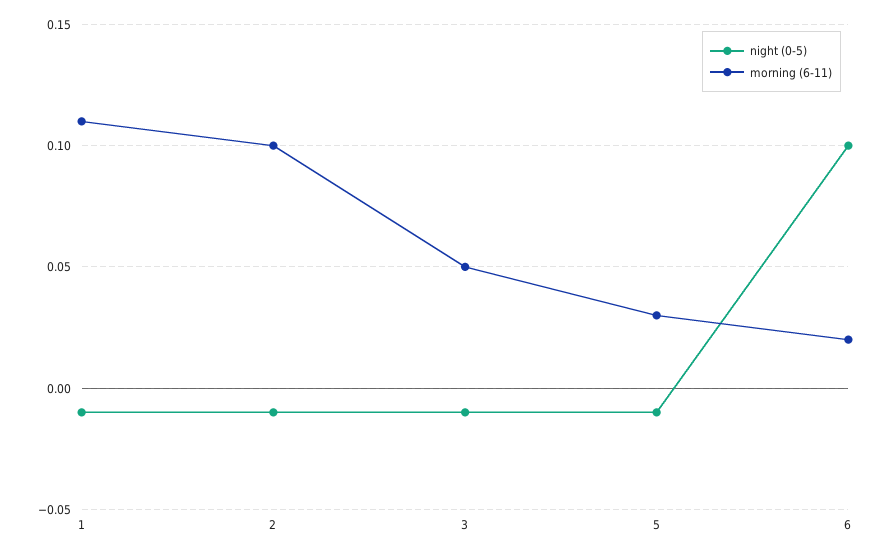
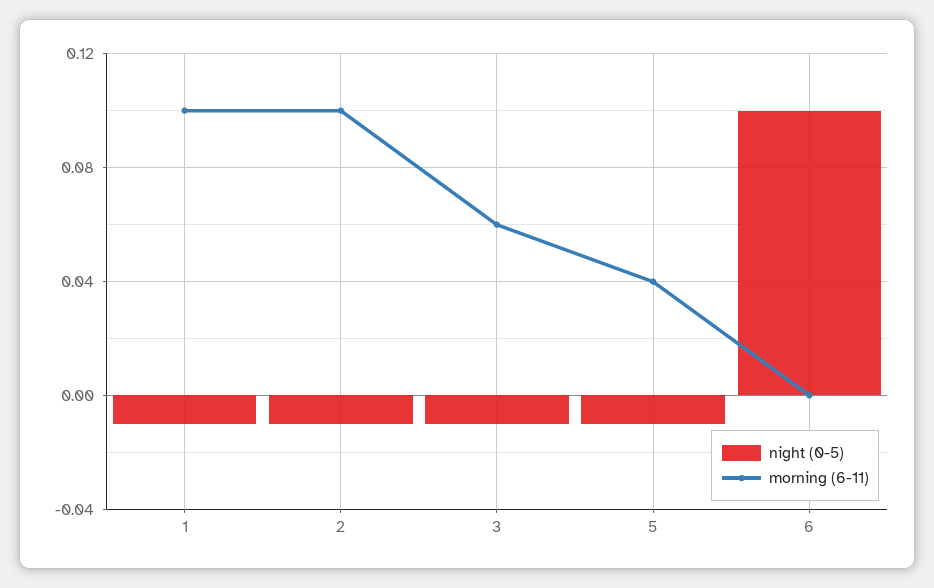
morning (6-11), 1: 0.11 -> 0.1
morning (6-11), 3: 0.05 -> 0.06
morning (6-11), 5: 0.03 -> 0.04
morning (6-11), 6: 0.02 -> 0

